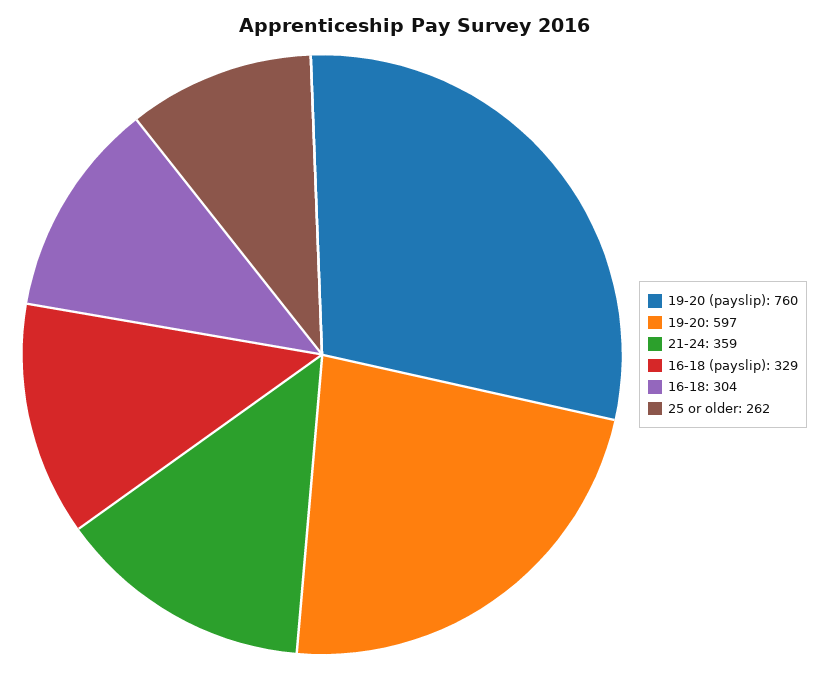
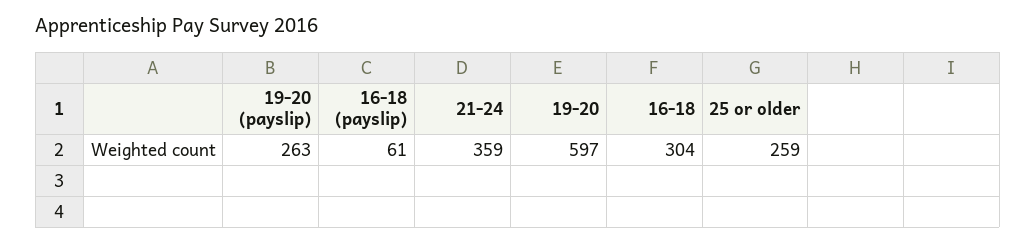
19-20 (payslip): 760 -> 263
16-18 (payslip): 329 -> 61
25 or older: 262 -> 259

